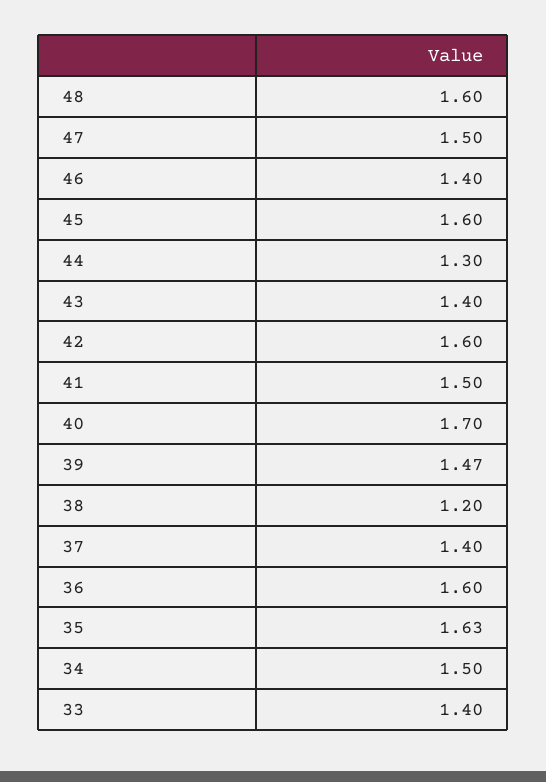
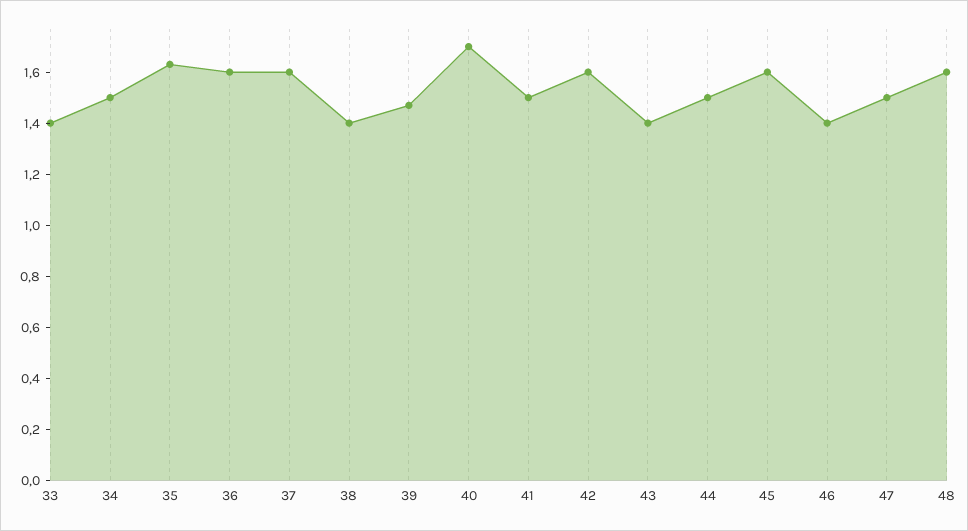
44: 1.3 -> 1.5
38: 1.2 -> 1.4
37: 1.4 -> 1.6

